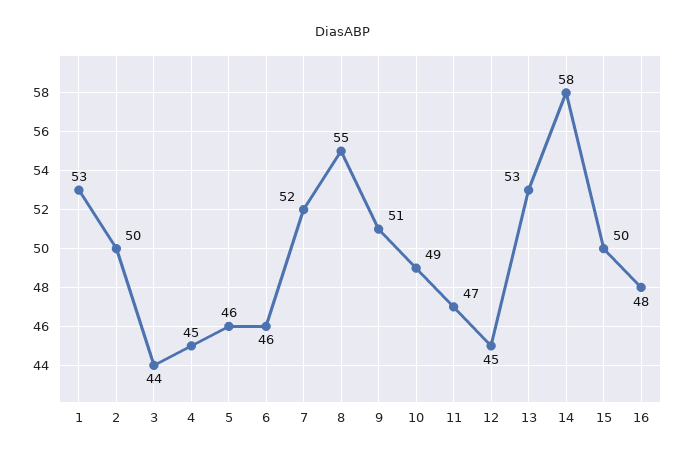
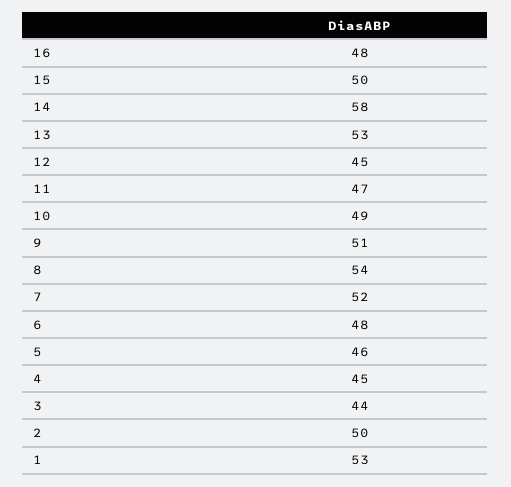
6: 46 -> 48
8: 55 -> 54

